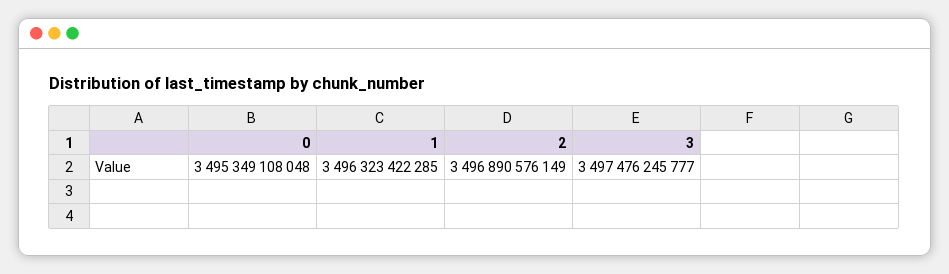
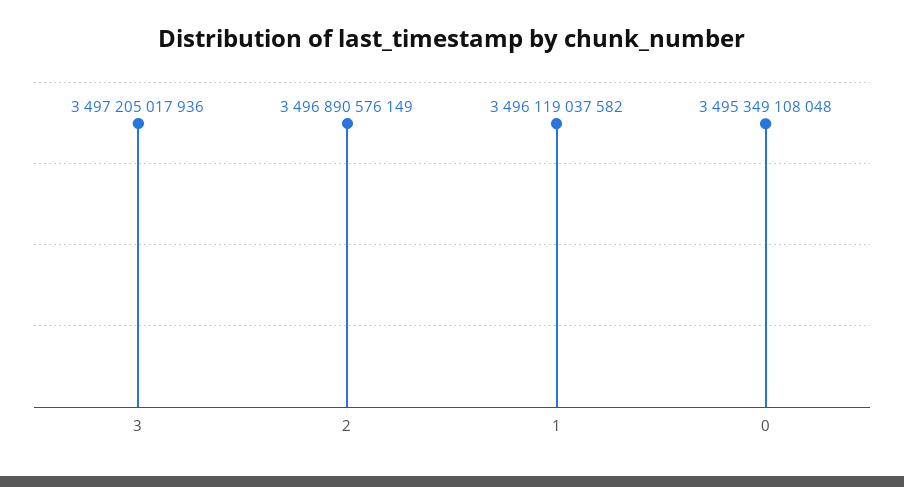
1: 3496323422285 -> 3496119037582
3: 3497476245777 -> 3497205017936

